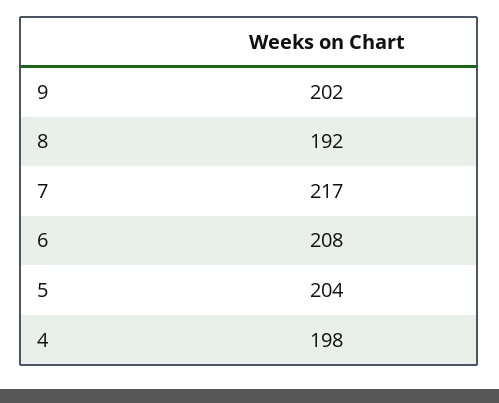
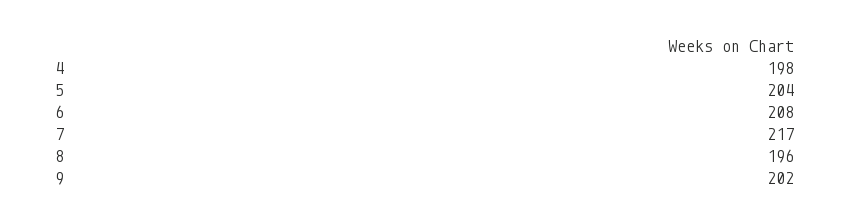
8: 192 -> 196

